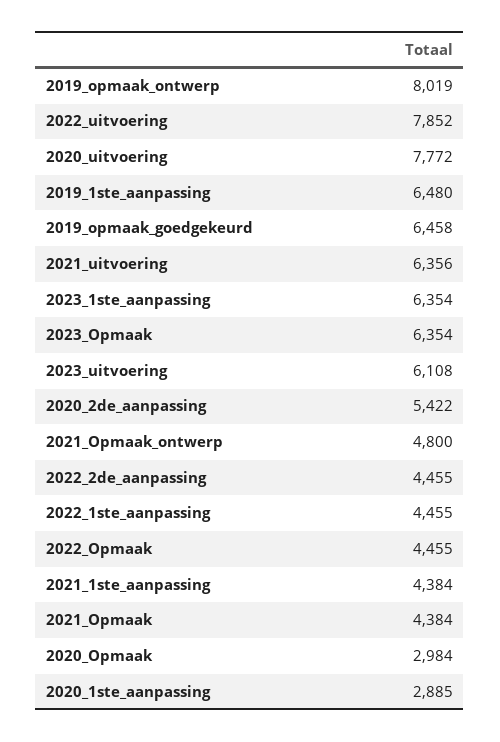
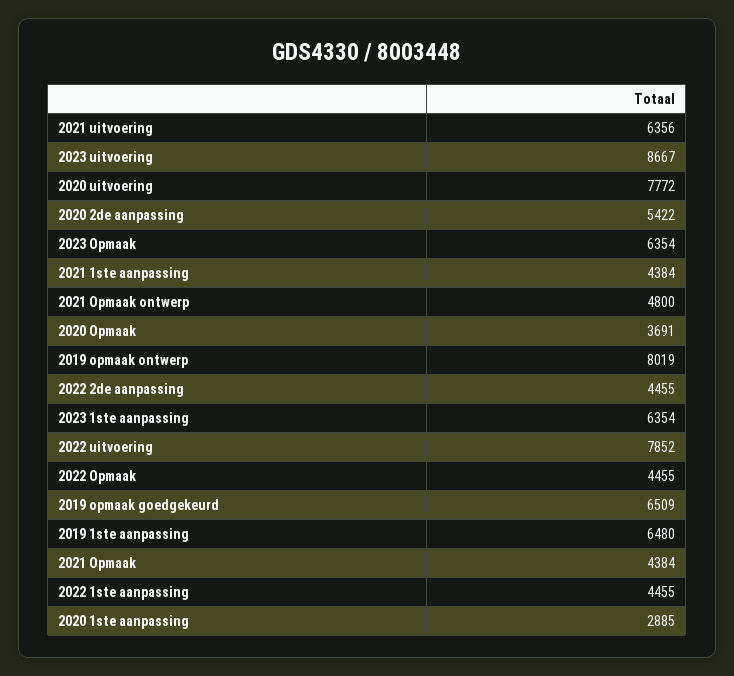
2019_opmaak_goedgekeurd: 6458 -> 6509
2023_uitvoering: 6108 -> 8667
2020_Opmaak: 2984 -> 3691

